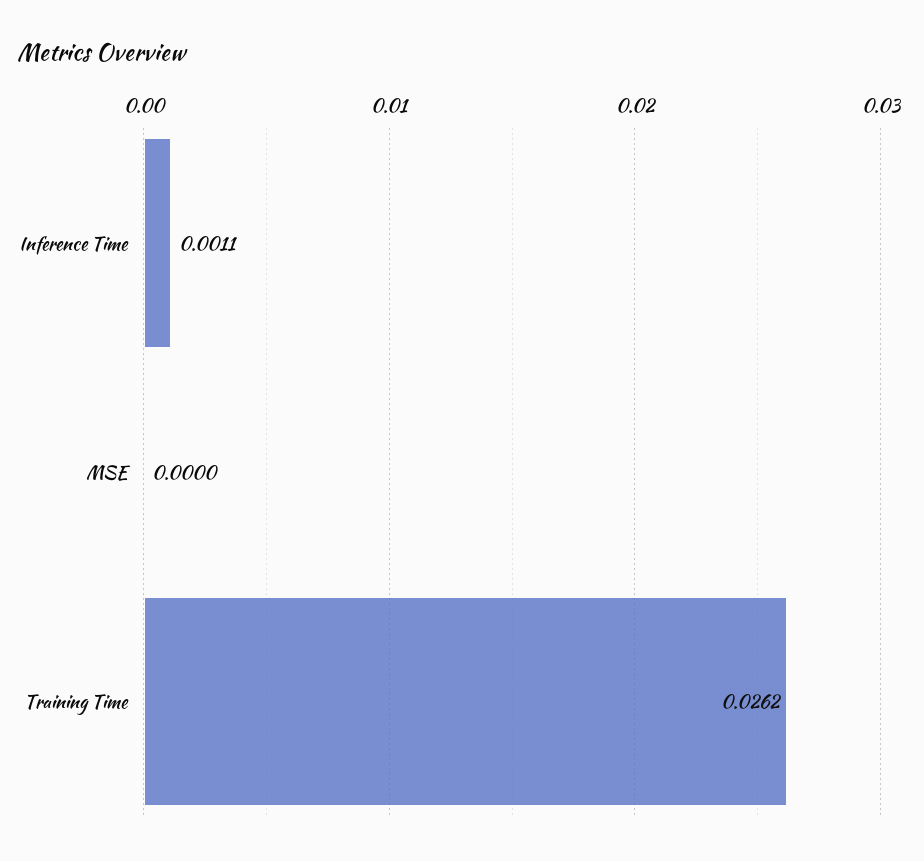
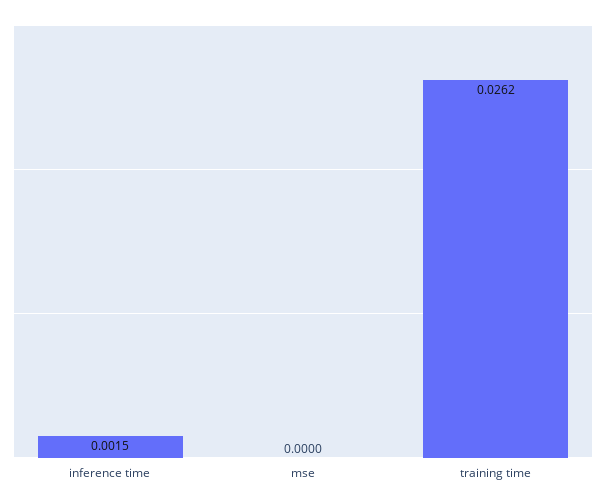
Inference Time: 0.0011 -> 0.0015

